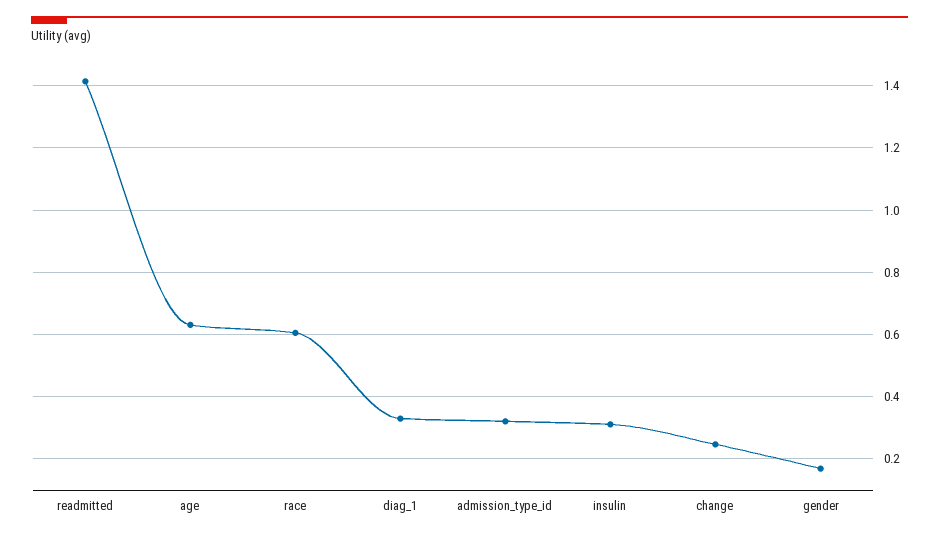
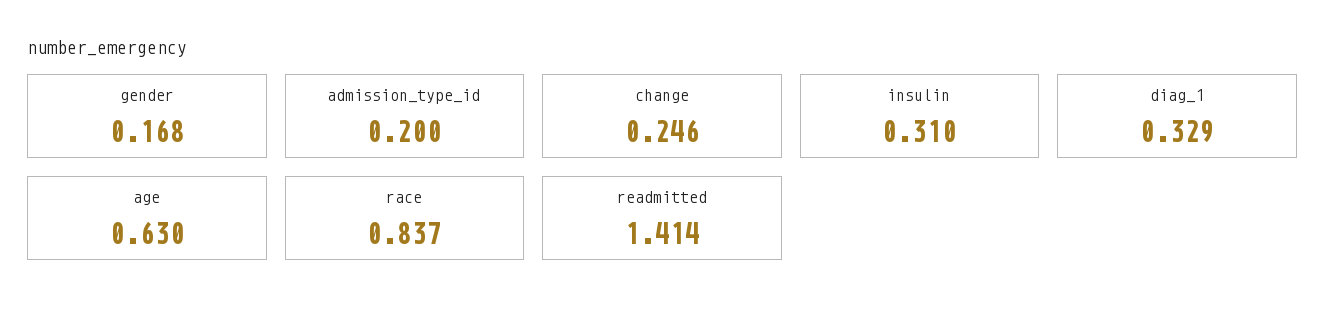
race: 0.6 -> 0.837
admission_type_id: 0.32 -> 0.2

